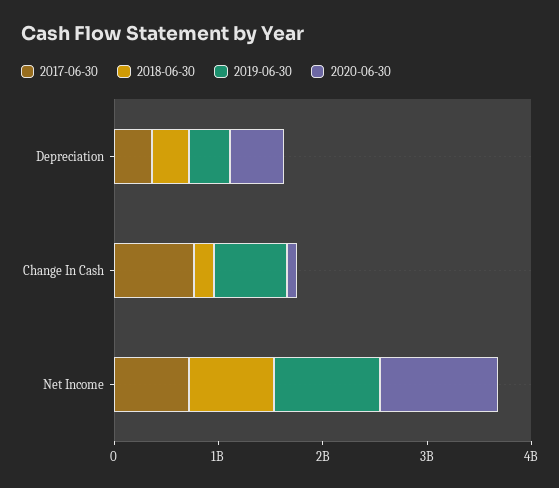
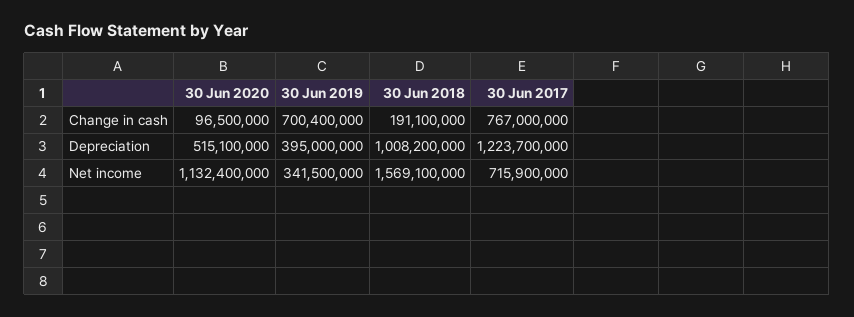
2017-06-30, Depreciation: 400000000 -> 1223700000
2018-06-30, Depreciation: 400000000 -> 1008200000
2018-06-30, Net Income: 800000000 -> 1569100000
2019-06-30, Net Income: 1000000000 -> 341500000

